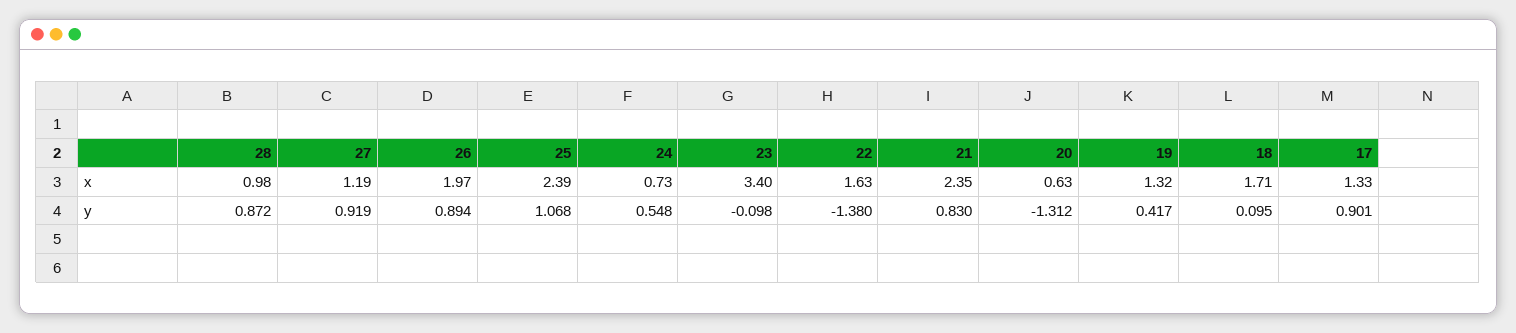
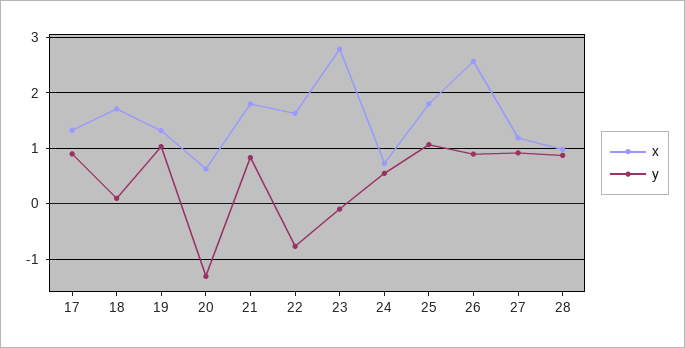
x, 26: 1.97 -> 2.6
x, 25: 2.39 -> 1.8
x, 23: 3.4 -> 2.8
x, 21: 2.35 -> 1.8
y, 22: -1.38 -> -0.8
y, 19: 0.417 -> 1

